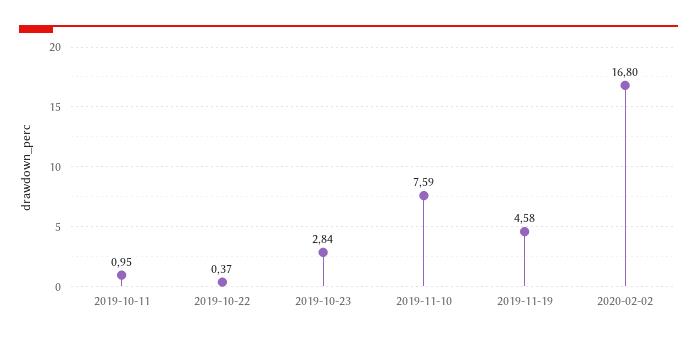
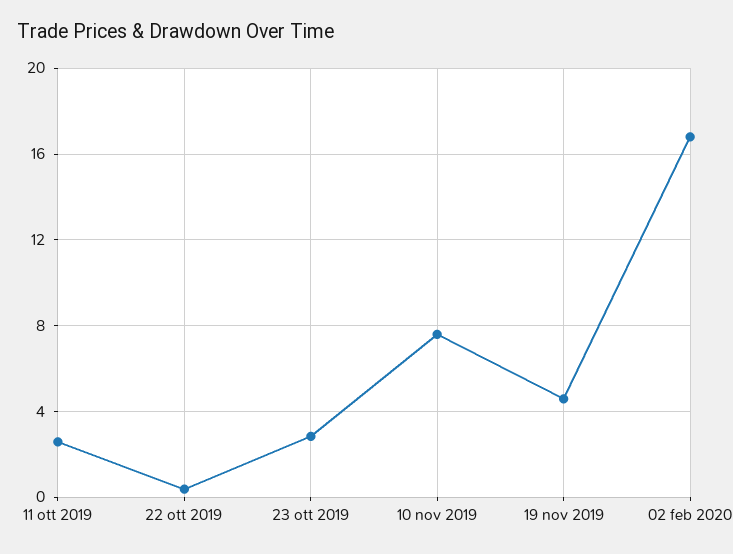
2019-10-11: 0.95 -> 2.5

